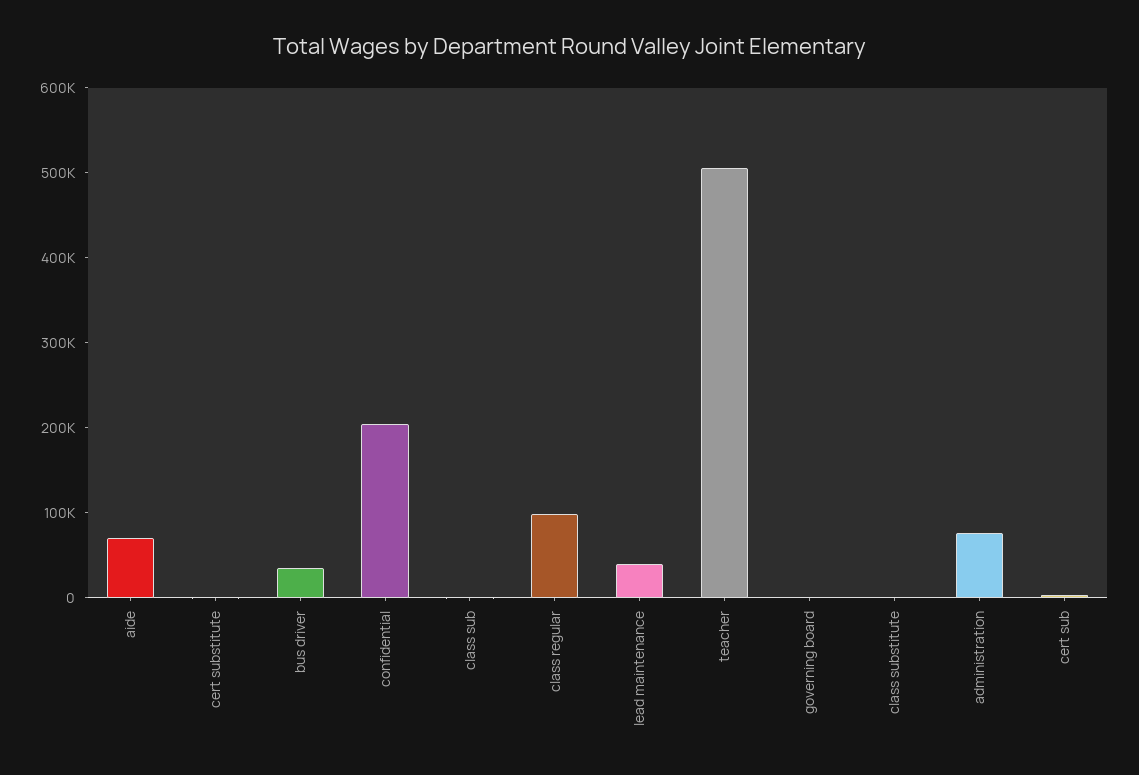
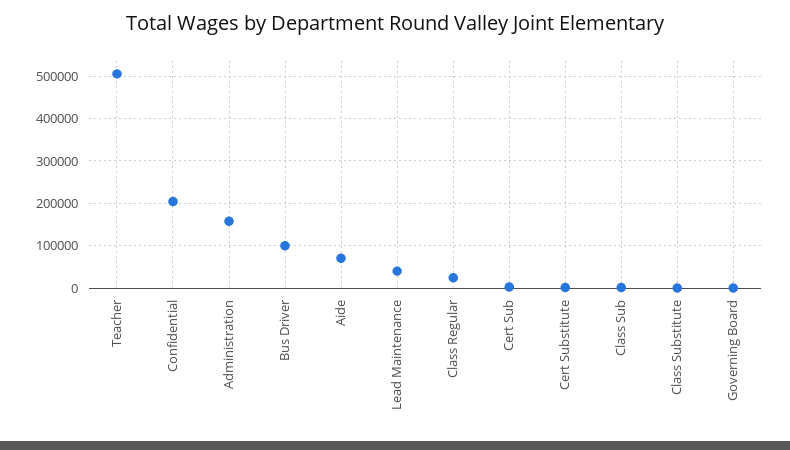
bus driver: 40000 -> 100000
class regular: 100000 -> 20000
administration: 80000 -> 160000

